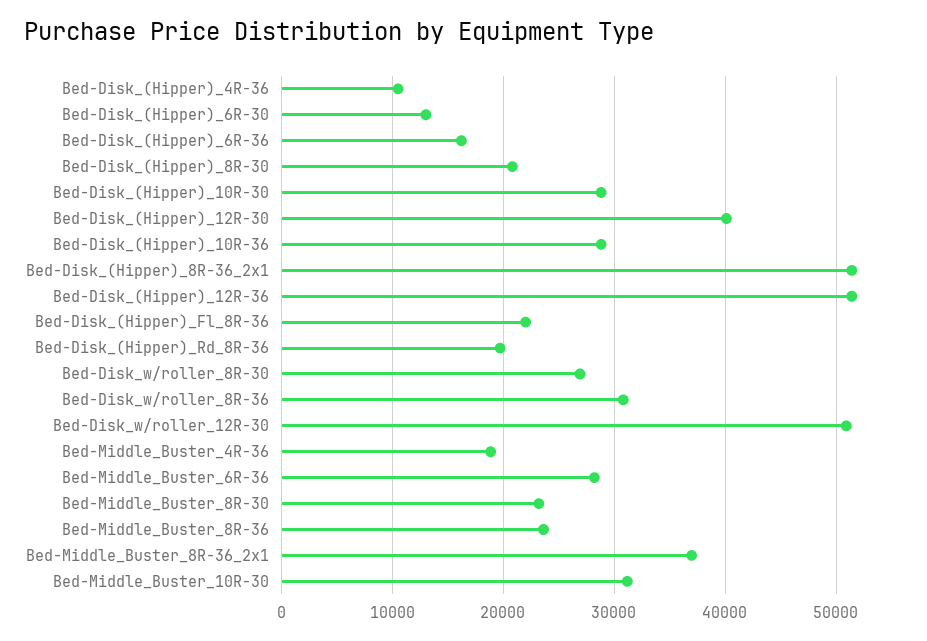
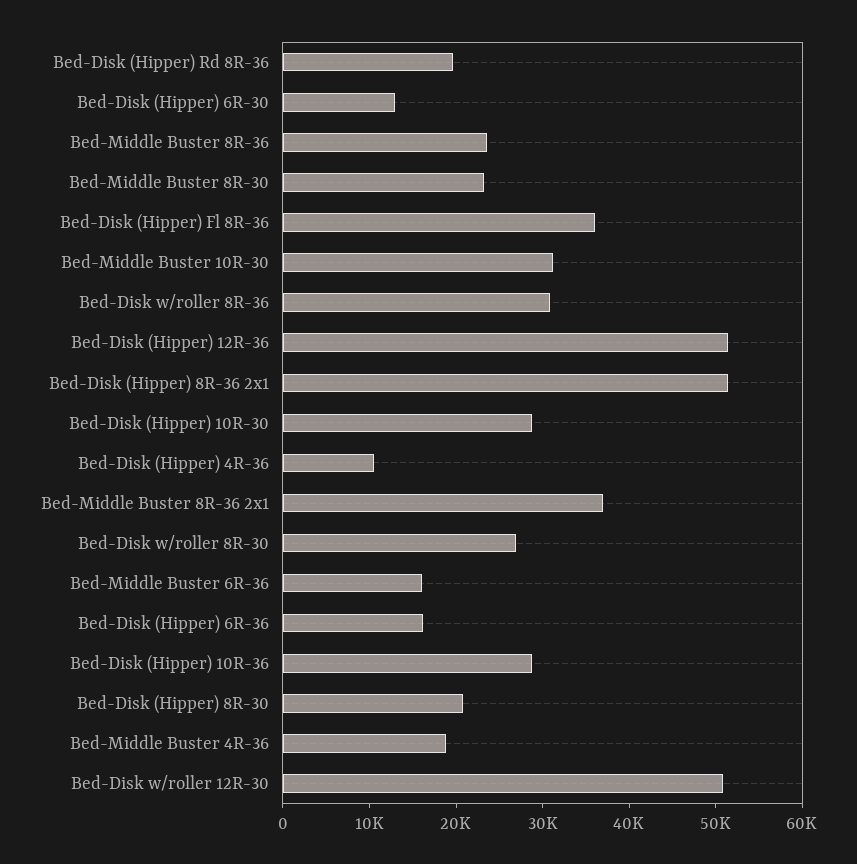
Bed-Disk_(Hipper)_12R-30: 40000 -> none
Bed-Disk_(Hipper)_Fl_8R-36: 22000 -> 36000
Bed-Middle_Buster_6R-36: 28000 -> 16000

